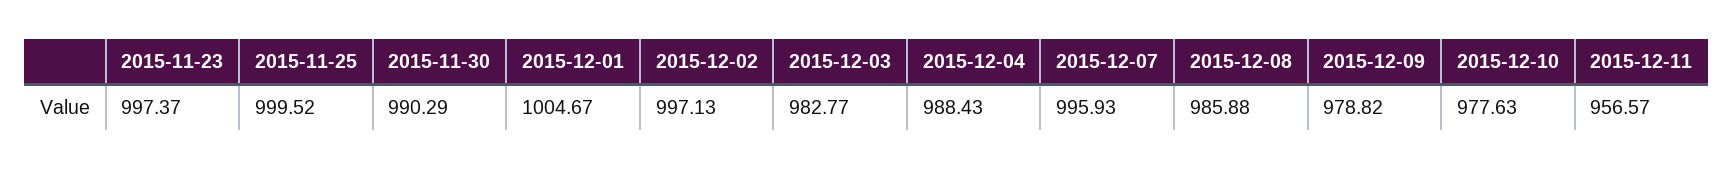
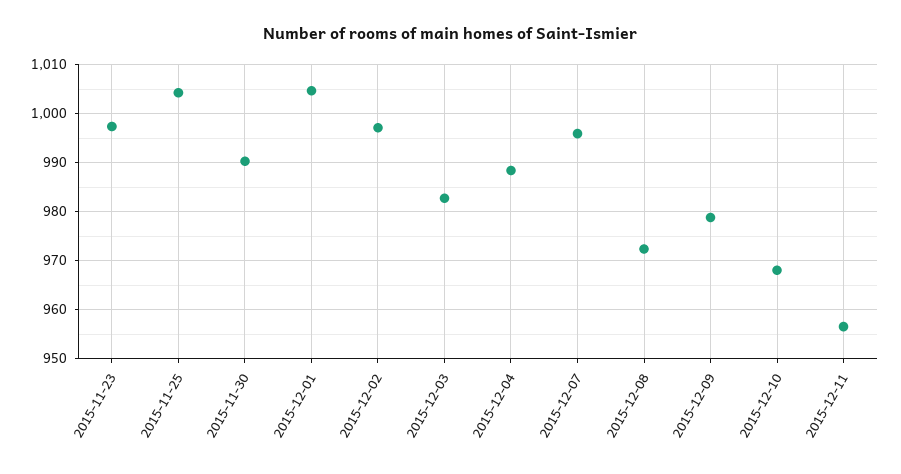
2015-11-25: 999.52 -> 1004
2015-12-08: 985.88 -> 972
2015-12-10: 977.63 -> 968

